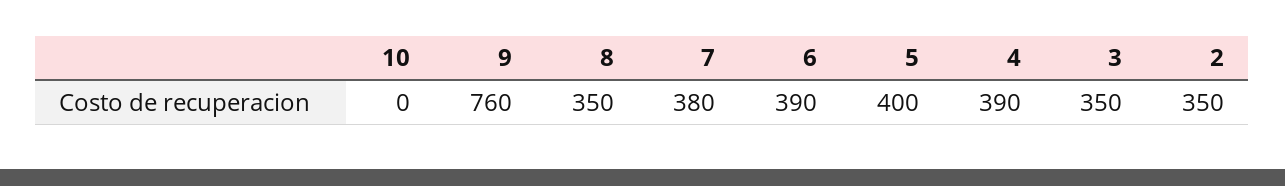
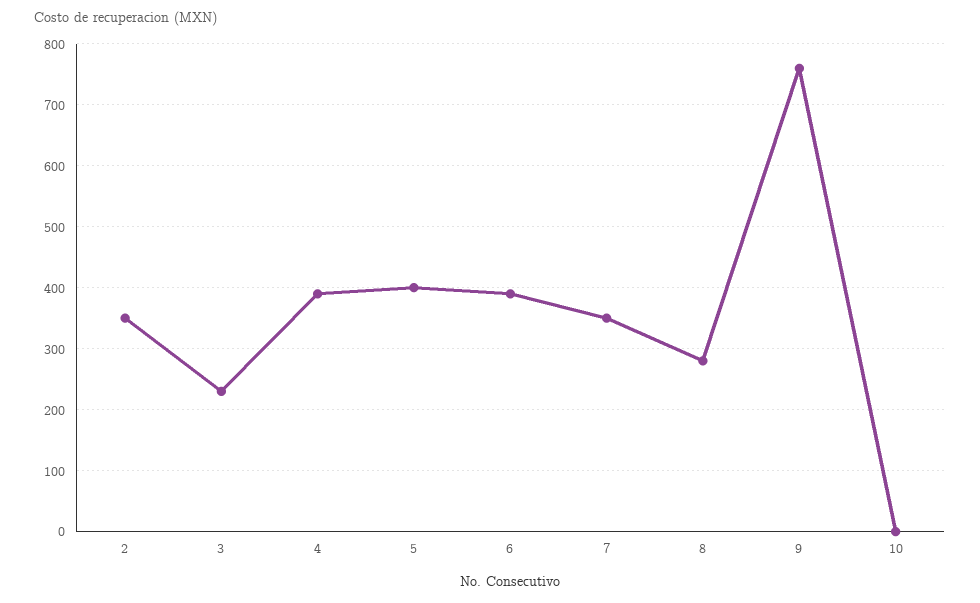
8: 350 -> 280
7: 380 -> 350
3: 350 -> 230

